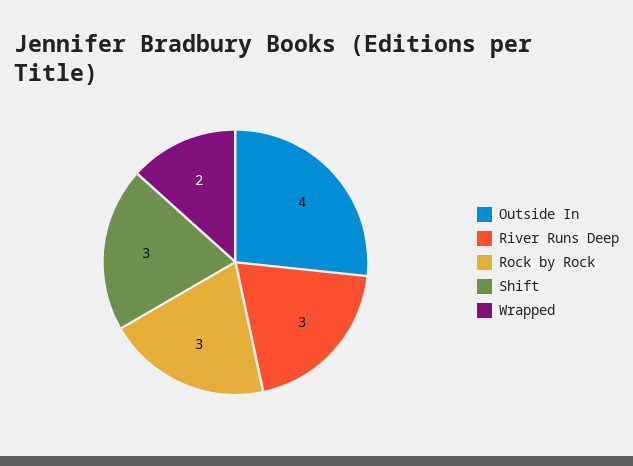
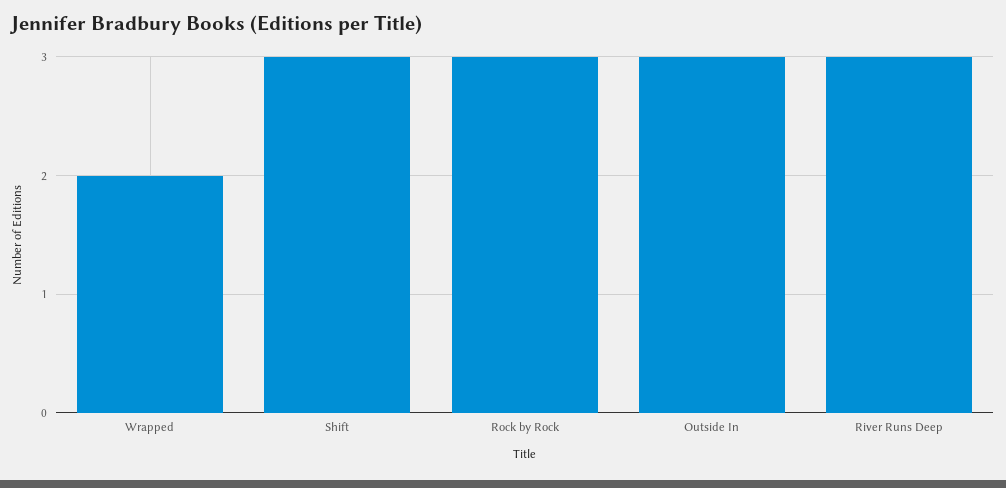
Outside In: 4 -> 3

